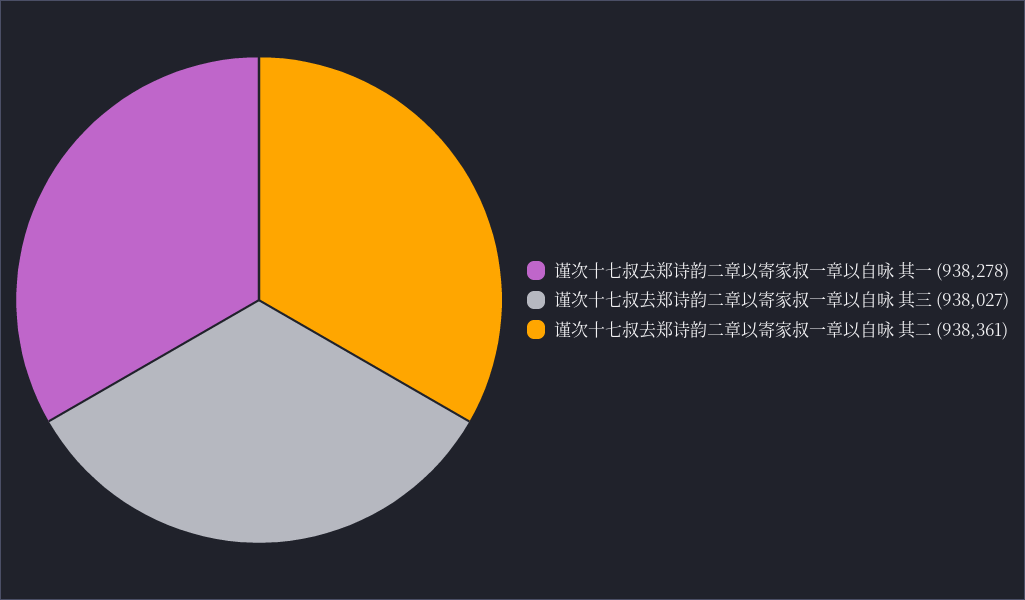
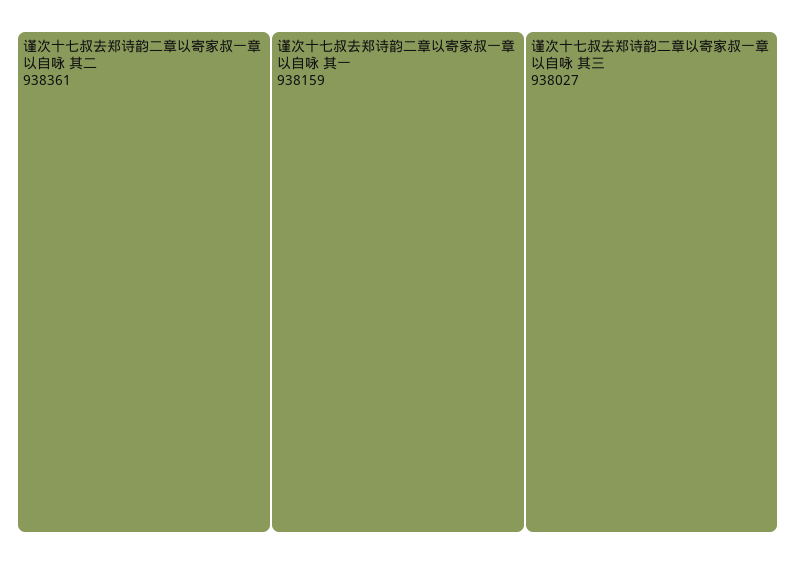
谨次十七叔去郑诗韵二章以寄家叔一章以自咏 其一: 938278 -> 938159

